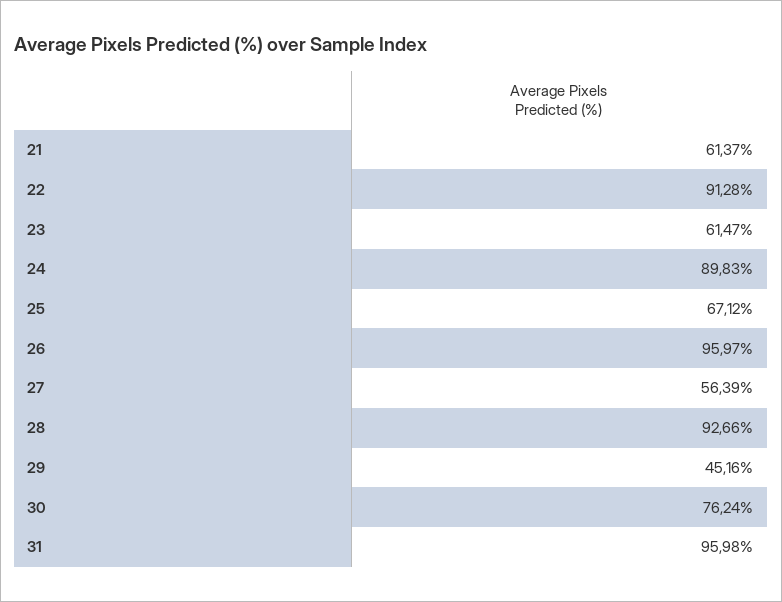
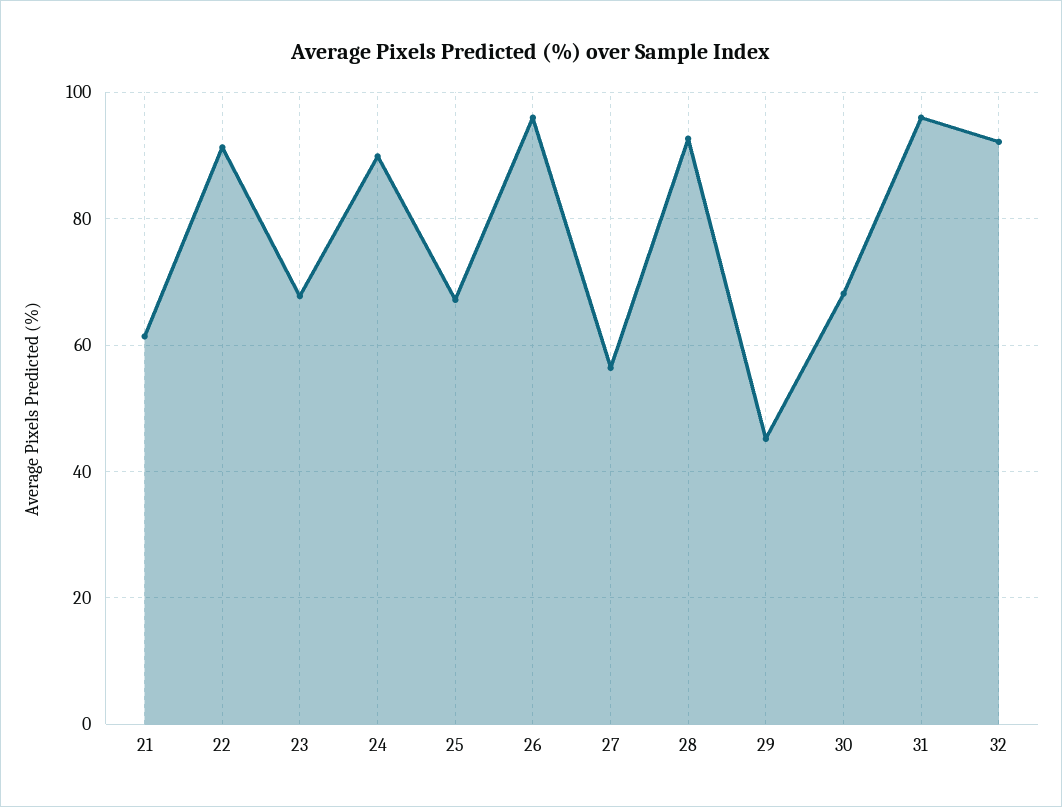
23: 61.47 -> 68
30: 76.24 -> 68
32: none -> 92

